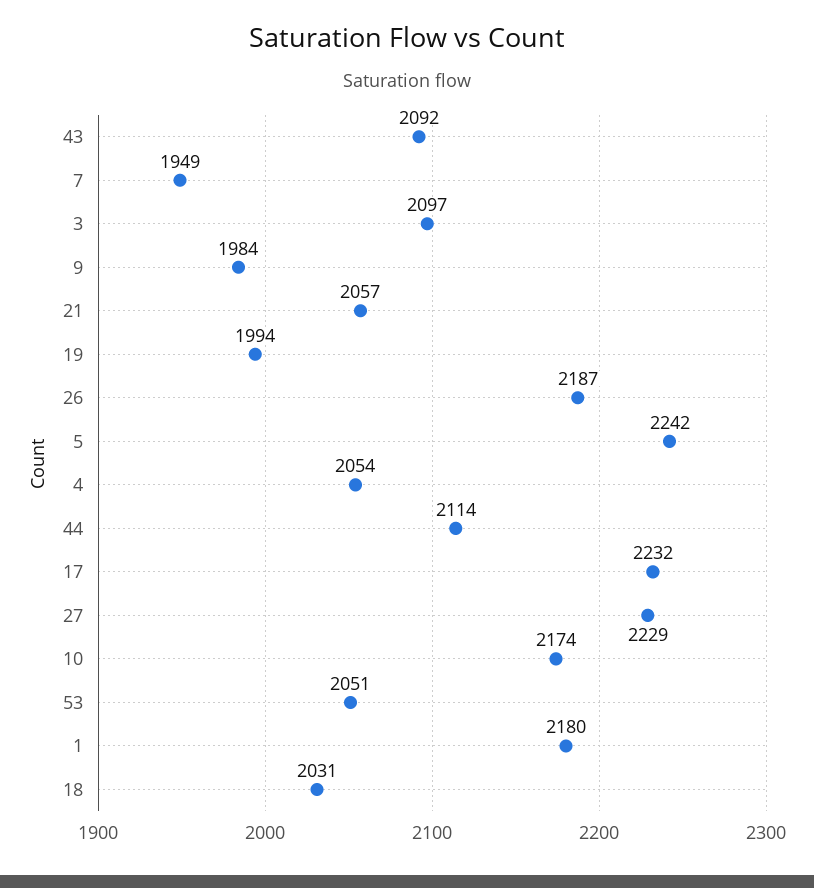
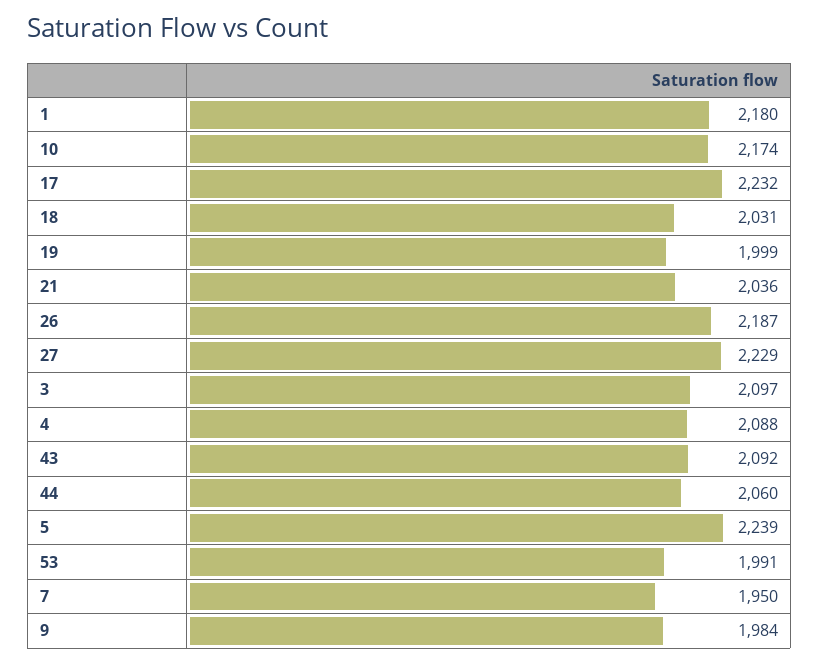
7: 1949 -> 1950
21: 2057 -> 2036
19: 1994 -> 1999
5: 2242 -> 2239
4: 2054 -> 2088
44: 2114 -> 2060
53: 2051 -> 1991

